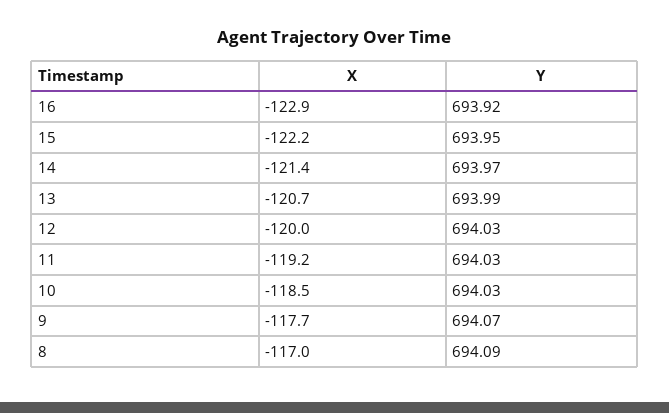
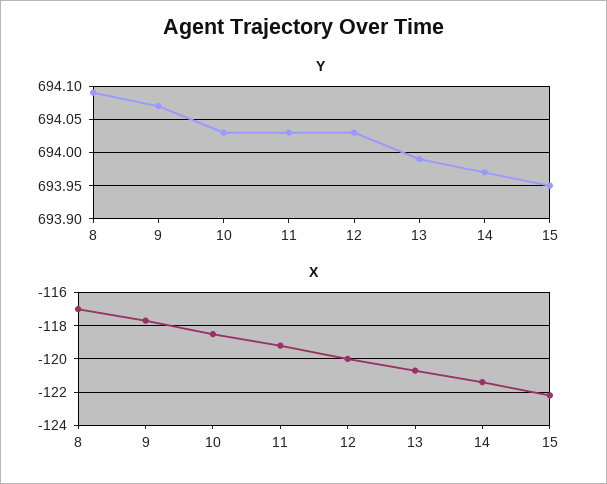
X, 16: -122.9 -> none
Y, 16: 693.92 -> none

